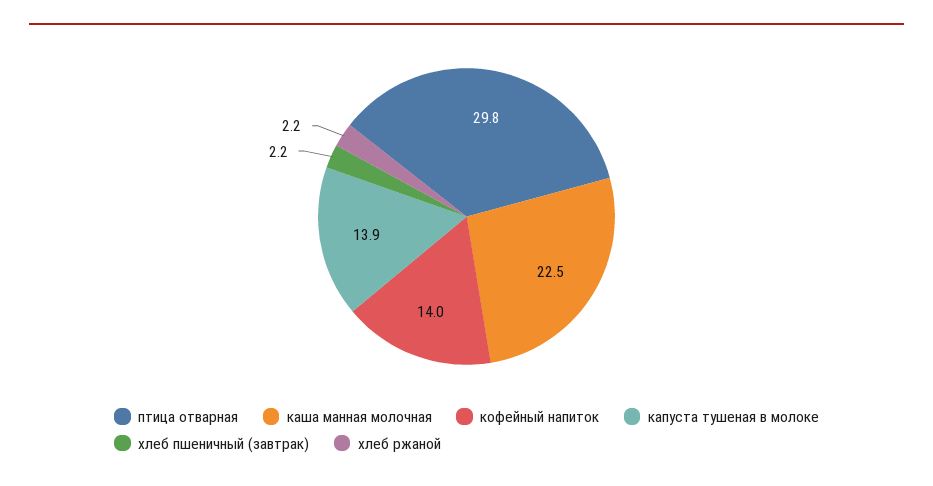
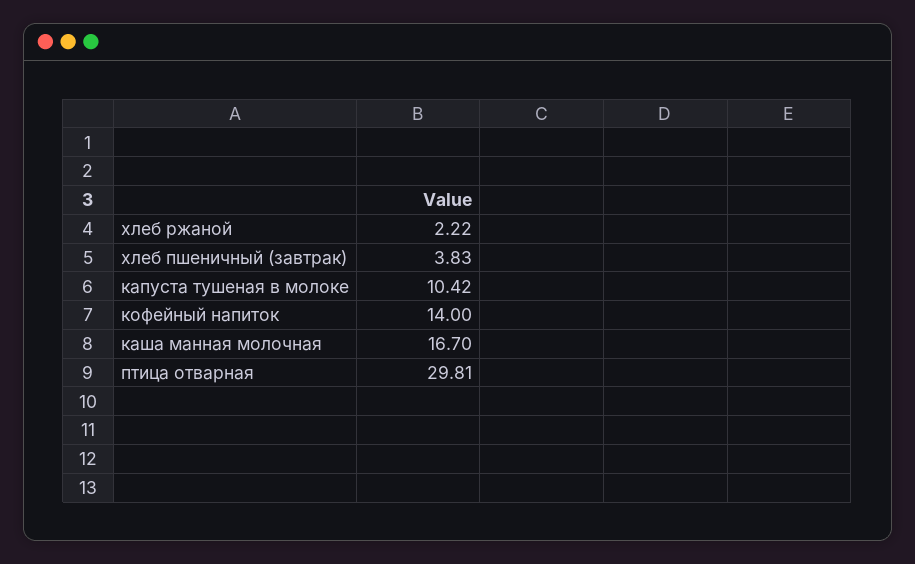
каша манная молочная: 22.5 -> 16.7
капуста тушеная в молоке: 13.9 -> 10.42
хлеб пшеничный (завтрак): 2.2 -> 3.83

